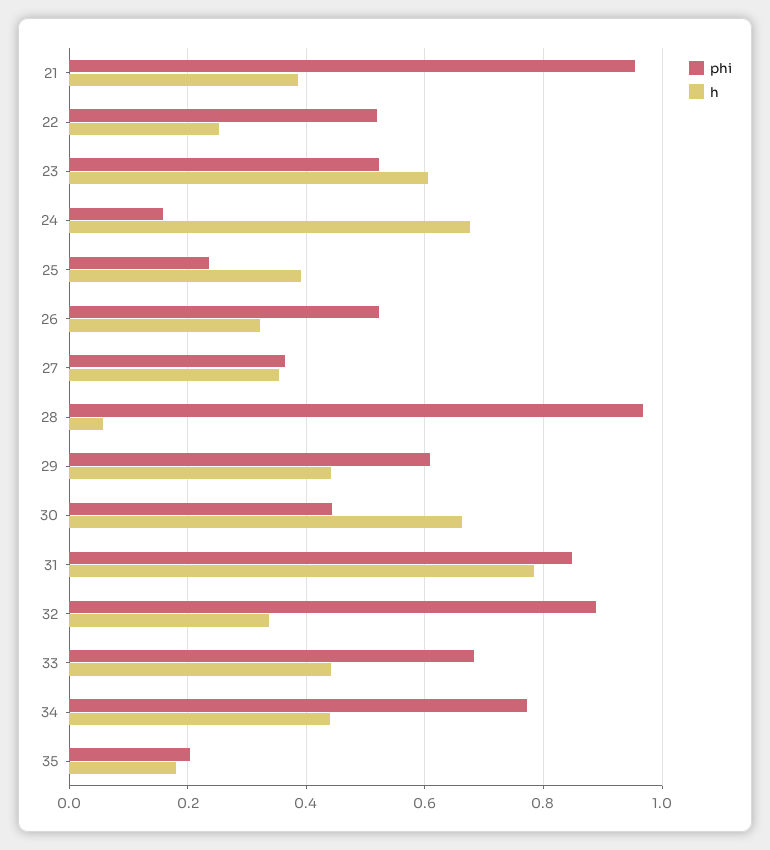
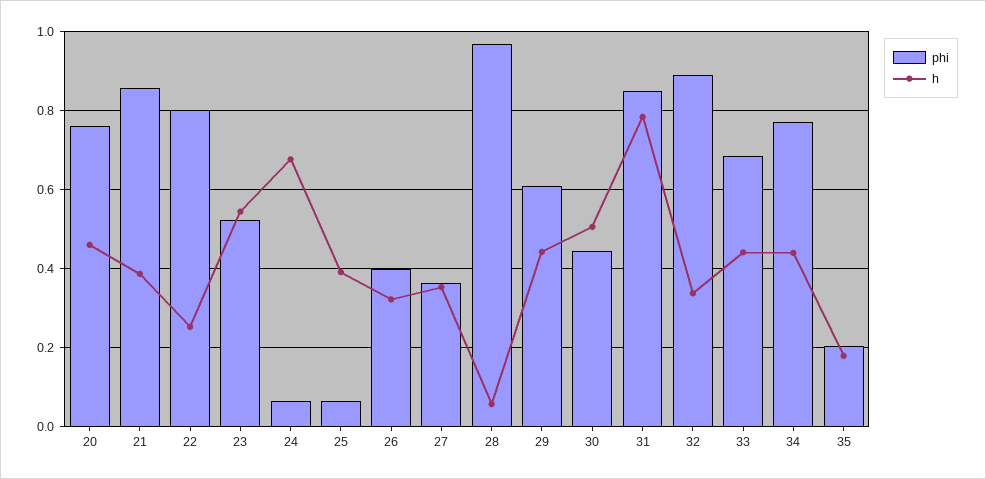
phi, 21: 0.96 -> 0.86
phi, 22: 0.52 -> 0.8
h, 23: 0.6 -> 0.54
phi, 24: 0.16 -> 0.06
phi, 25: 0.24 -> 0.06
phi, 26: 0.52 -> 0.4
h, 30: 0.66 -> 0.5
phi, 20: none -> 0.76
h, 20: none -> 0.46

